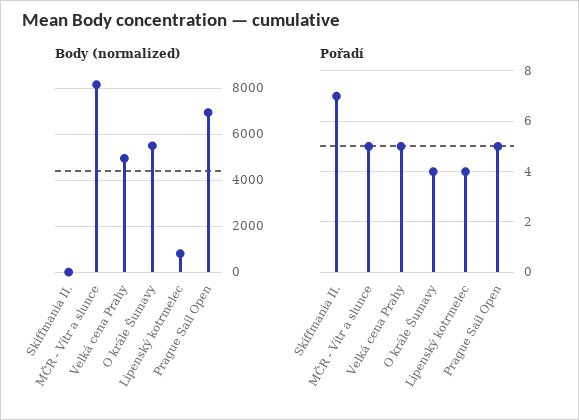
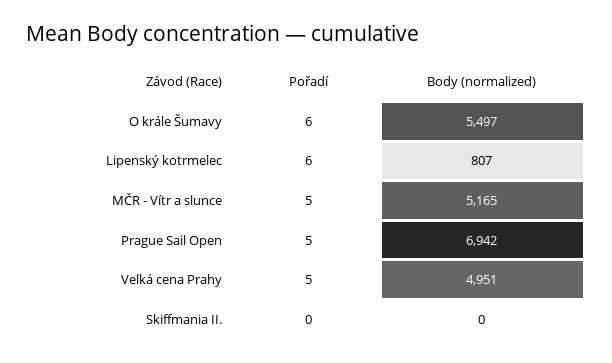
Body (normalized), MČR - Vítr a slunce: 8000 -> 5165
Pořadí, Skiffmania II.: 7 -> 0
Pořadí, O krále Šumavy: 4 -> 6
Pořadí, Lipenský kotrmelec: 4 -> 6

